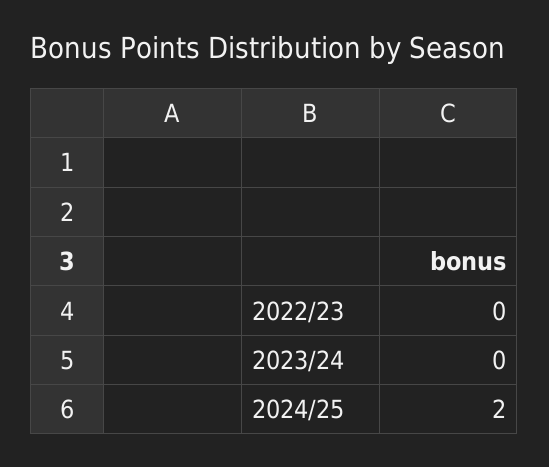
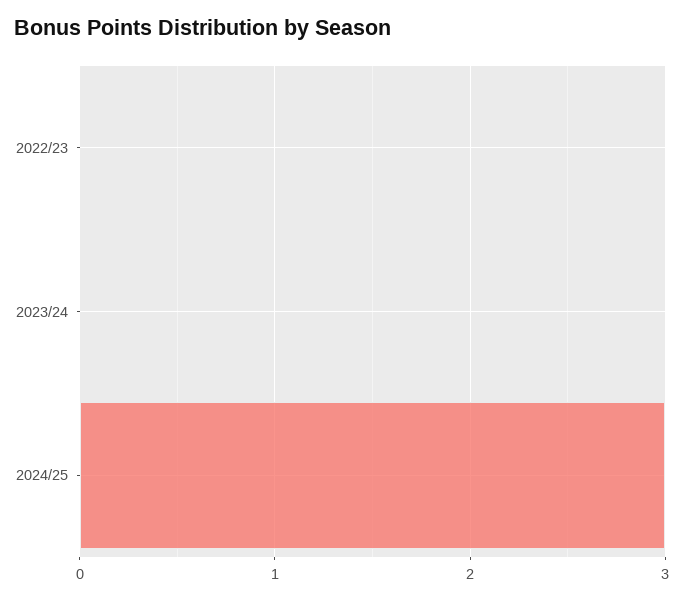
2024/25: 2 -> 3

